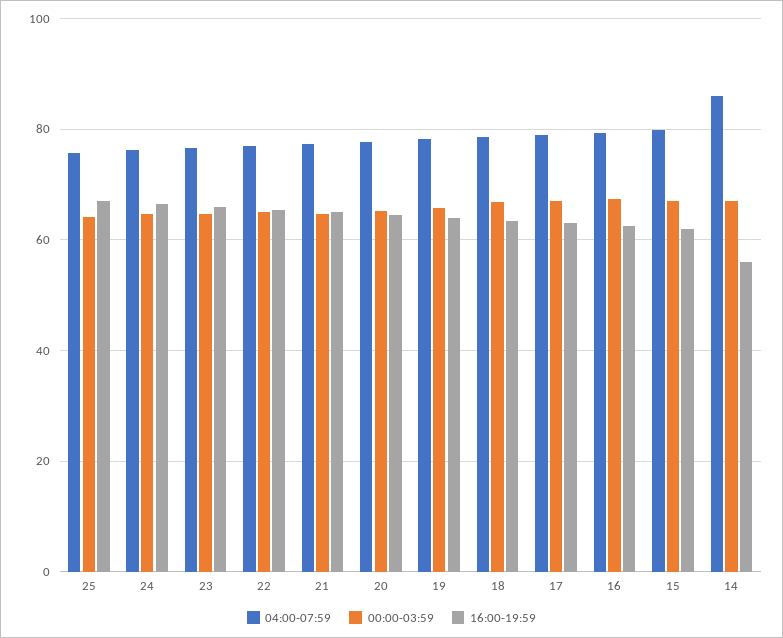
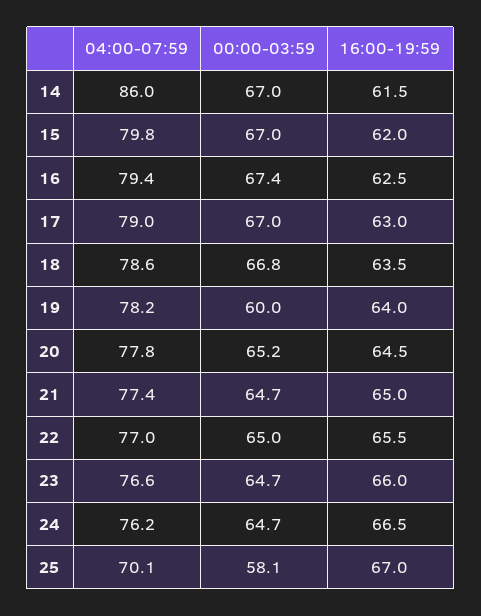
04:00-07:59, 25: 76 -> 70.1
00:00-03:59, 25: 64 -> 58.1
00:00-03:59, 19: 66 -> 60
16:00-19:59, 14: 56 -> 61.5

